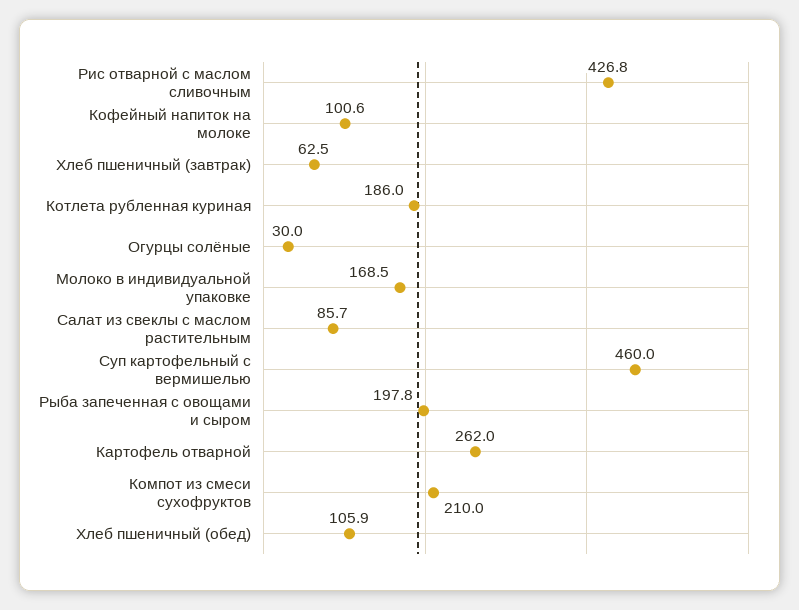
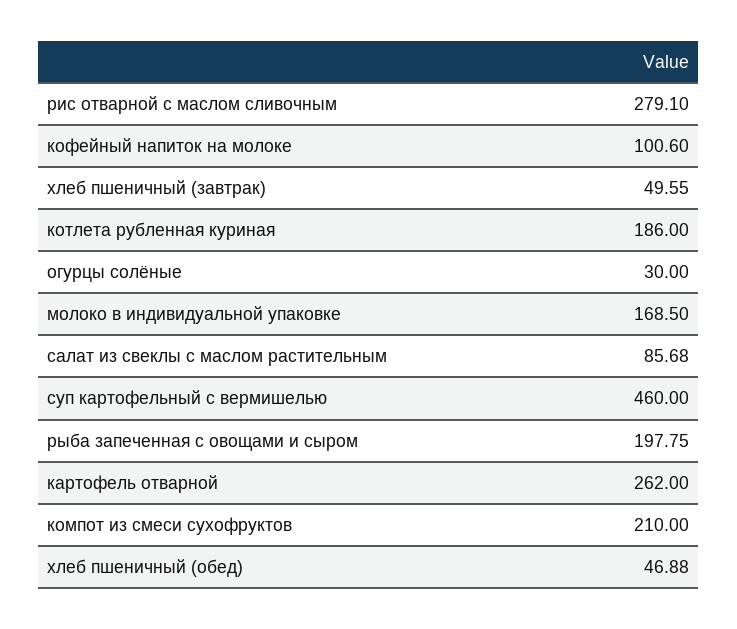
Рис отварной с маслом сливочным: 426.8 -> 279.1
Хлеб пшеничный (завтрак): 62.5 -> 49.55
Хлеб пшеничный (обед): 105.9 -> 46.88

